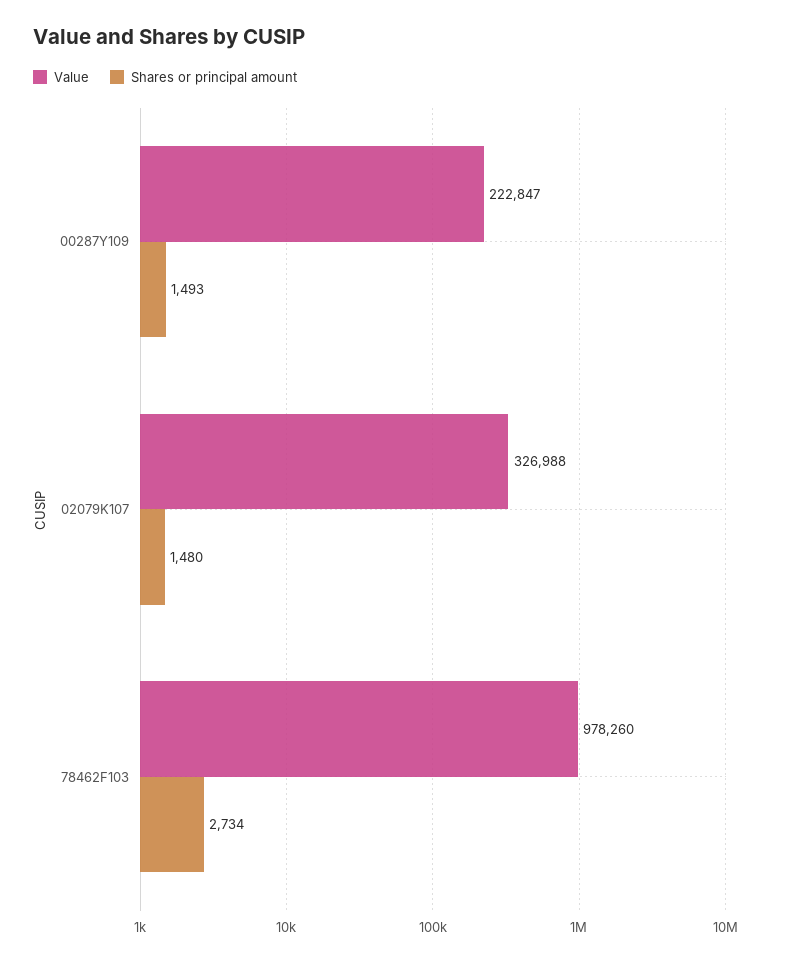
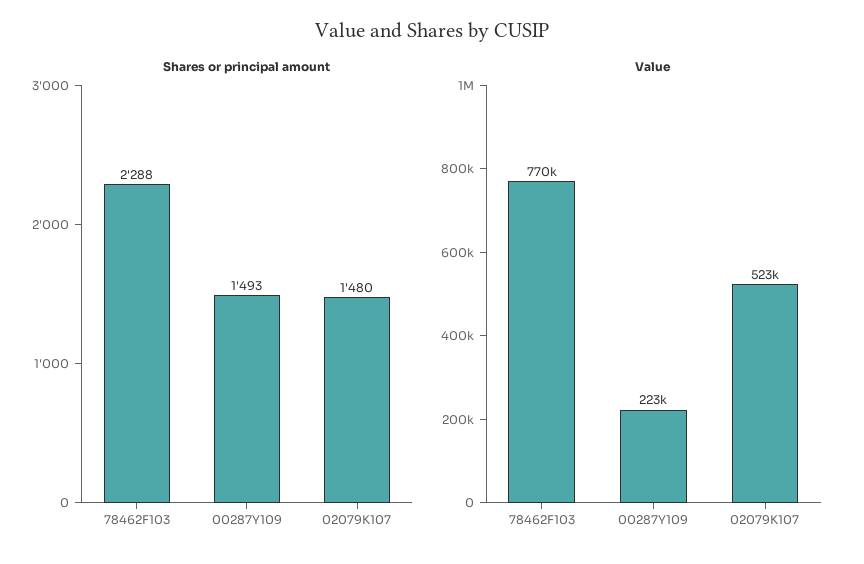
Value, 02079K107: 326988 -> 523000
Value, 78462F103: 978260 -> 770000
Shares or principal amount, 78462F103: 2734 -> 2288

